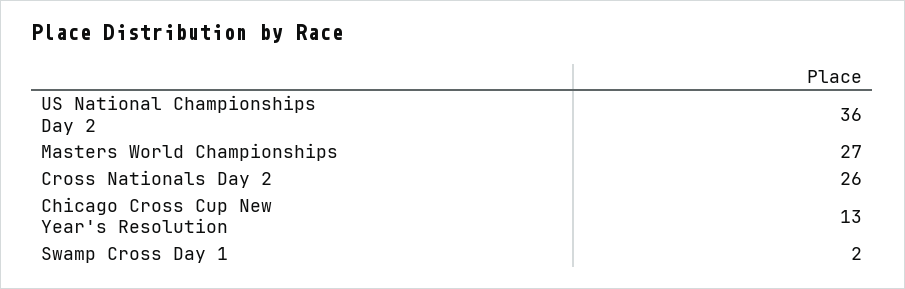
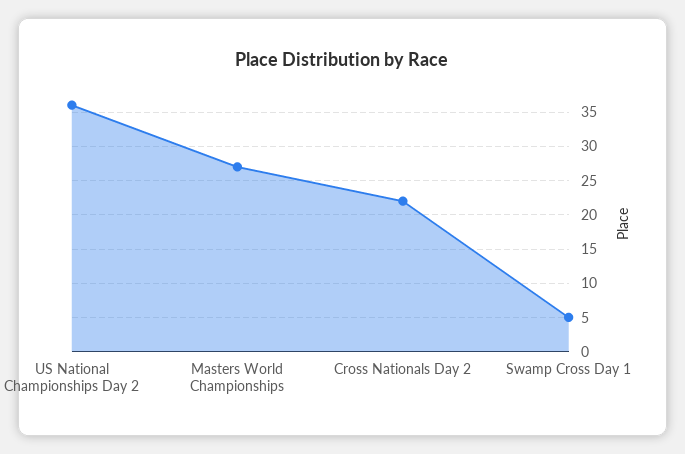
Cross Nationals Day 2: 26 -> 22
Chicago Cross Cup New Year's Resolution: 13 -> none
Swamp Cross Day 1: 2 -> 5

